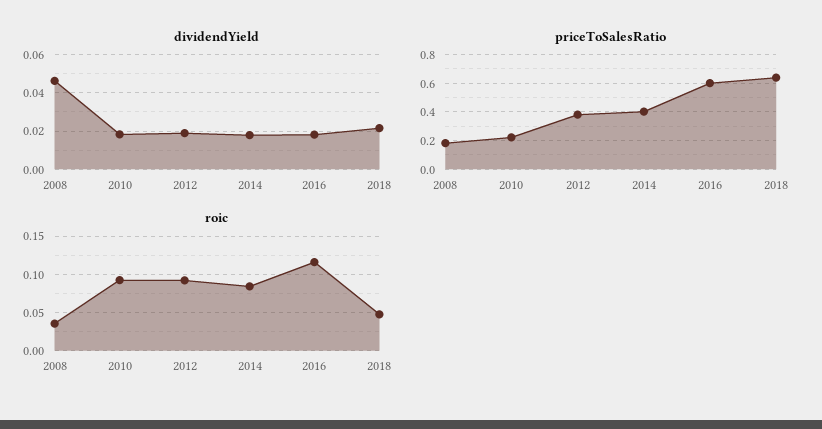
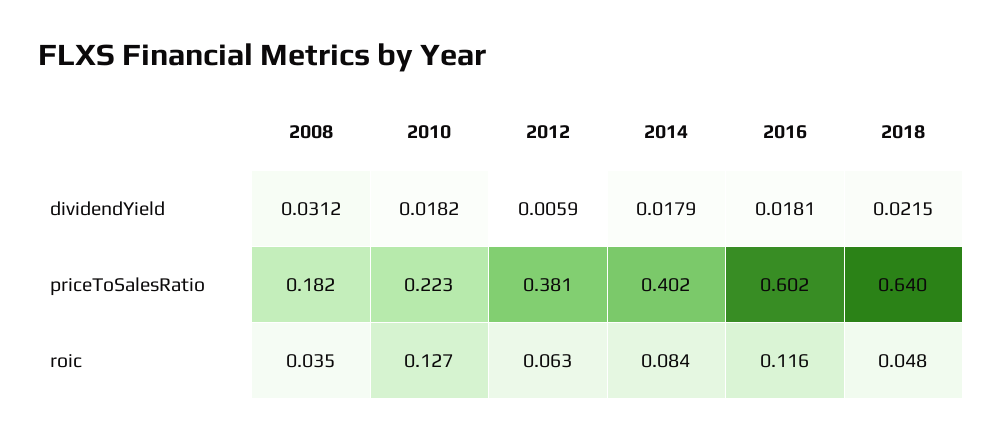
dividendYield, 2008: 0.045 -> 0.0312
dividendYield, 2012: 0.02 -> 0.0059
roic, 2010: 0.09 -> 0.127
roic, 2012: 0.09 -> 0.063

